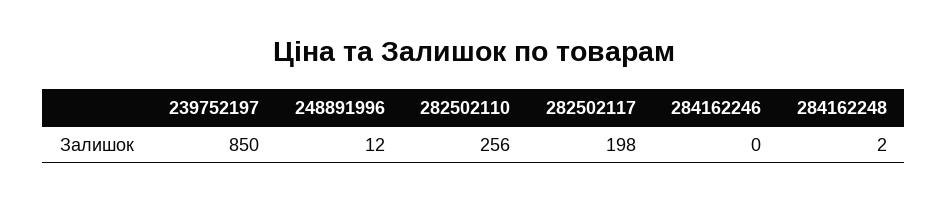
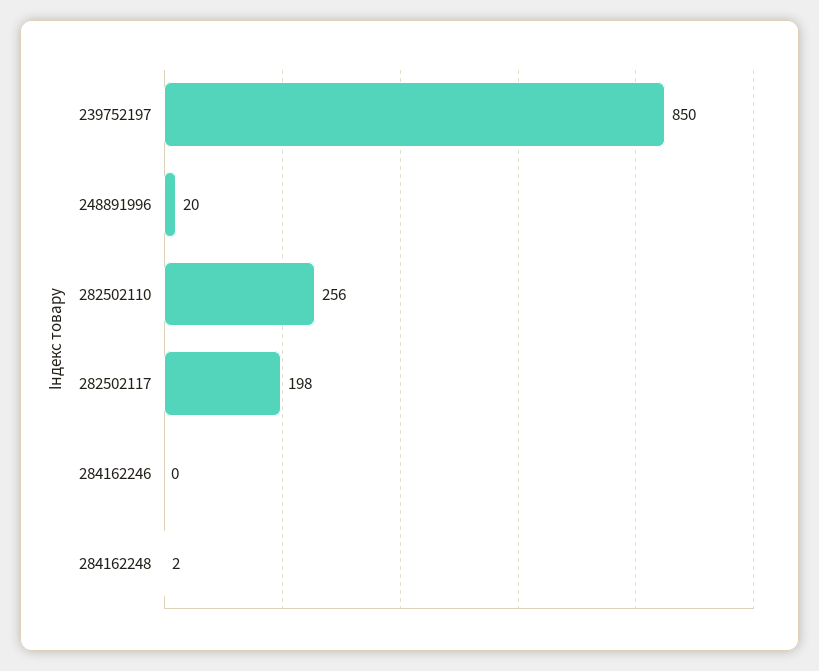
248891996: 12 -> 20

